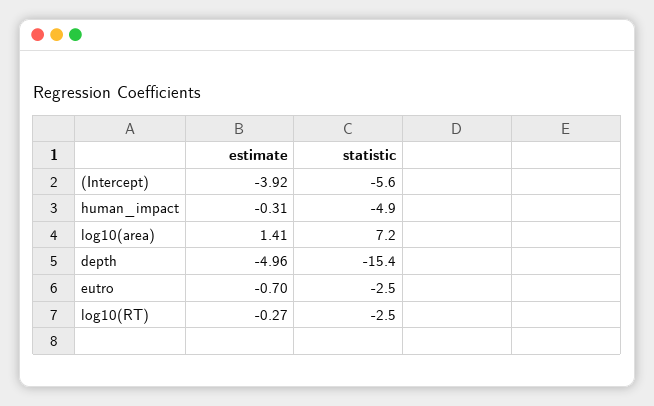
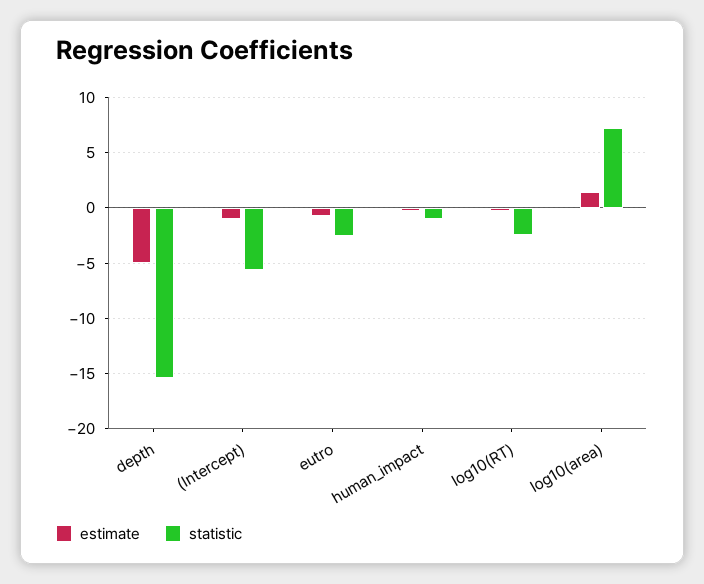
estimate, (Intercept): -3.92 -> -1
statistic, human_impact: -4.9 -> -1

